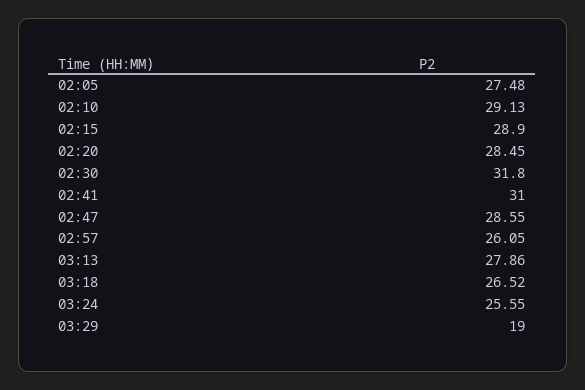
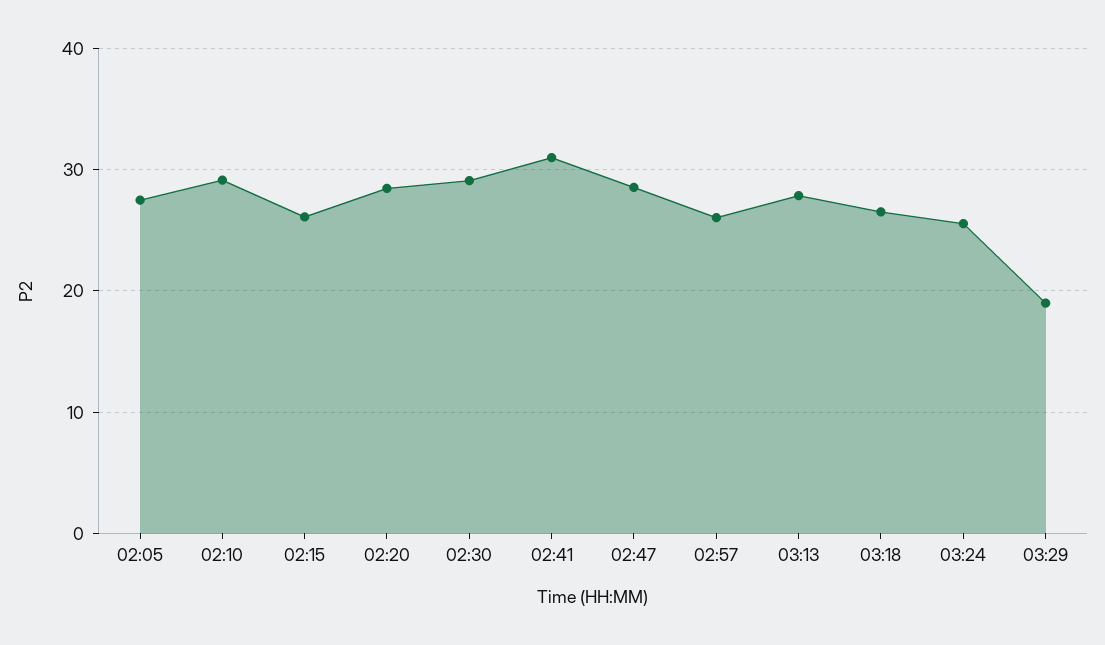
02:15: 28.9 -> 26
02:30: 31.8 -> 29

